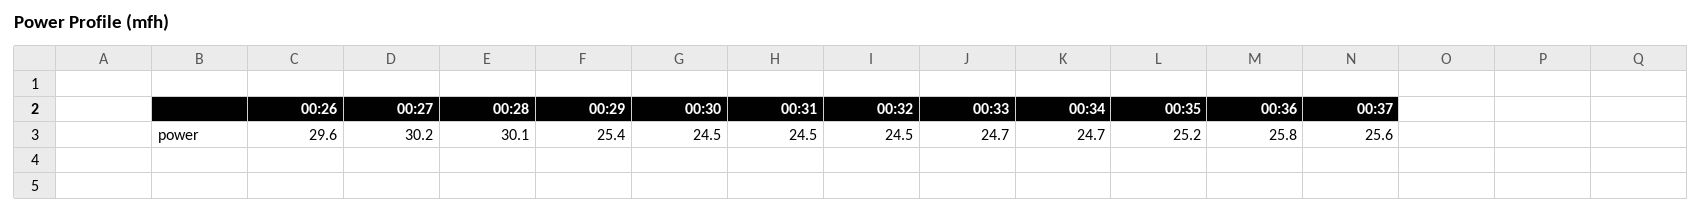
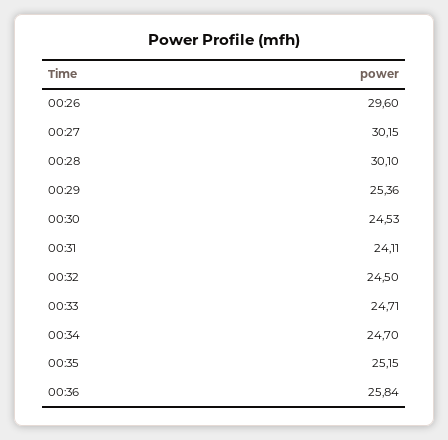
00:31: 24.5 -> 24.11
00:37: 25.6 -> none

